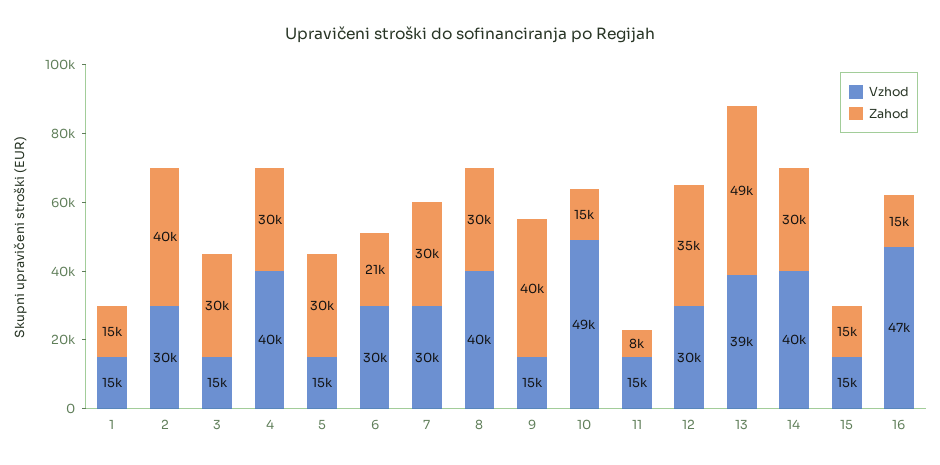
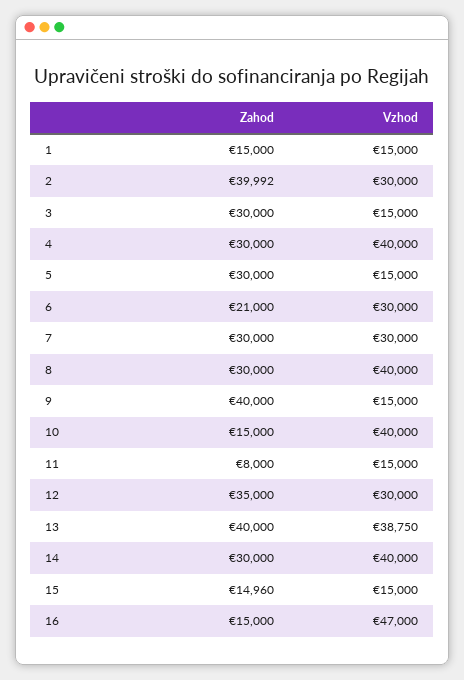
Vzhod, 10: 49000 -> 40000
Zahod, 13: 49000 -> 40000

